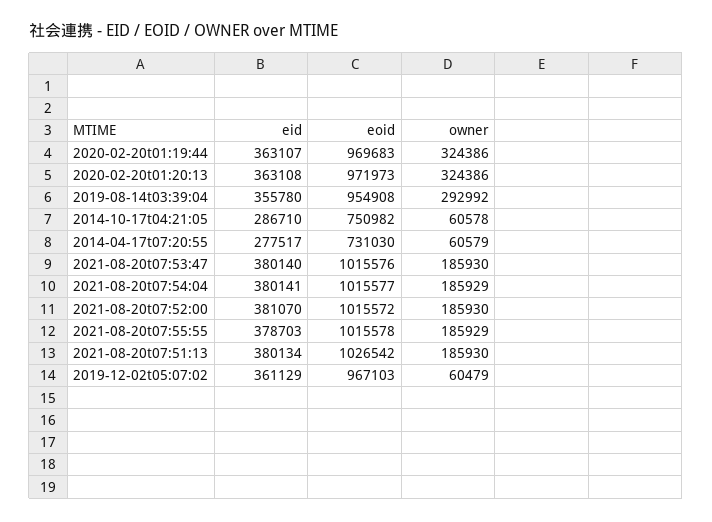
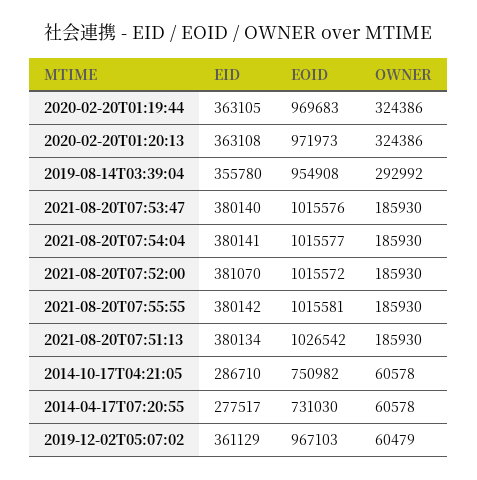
eid, 2020-02-20t01:19:44: 363107 -> 363105
owner, 2014-04-17t07:20:55: 60579 -> 60578
owner, 2021-08-20t07:54:04: 185929 -> 185930
eid, 2021-08-20t07:55:55: 378703 -> 380142
eoid, 2021-08-20t07:55:55: 1015578 -> 1015581
owner, 2021-08-20t07:55:55: 185929 -> 185930

